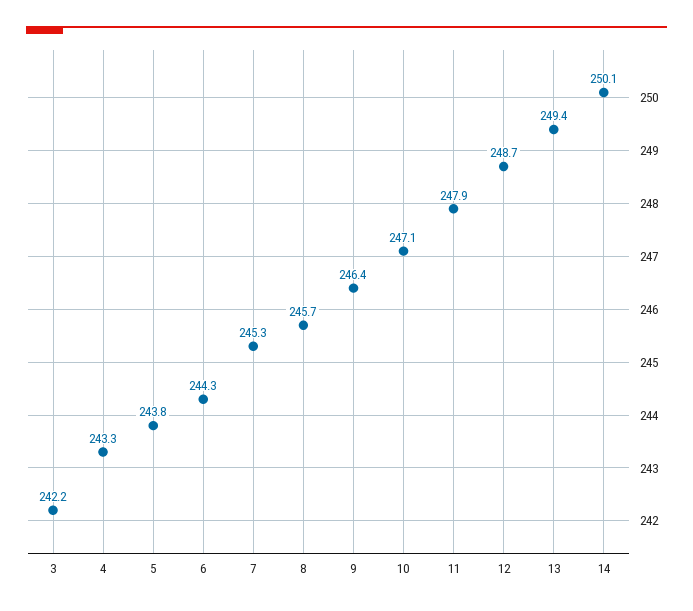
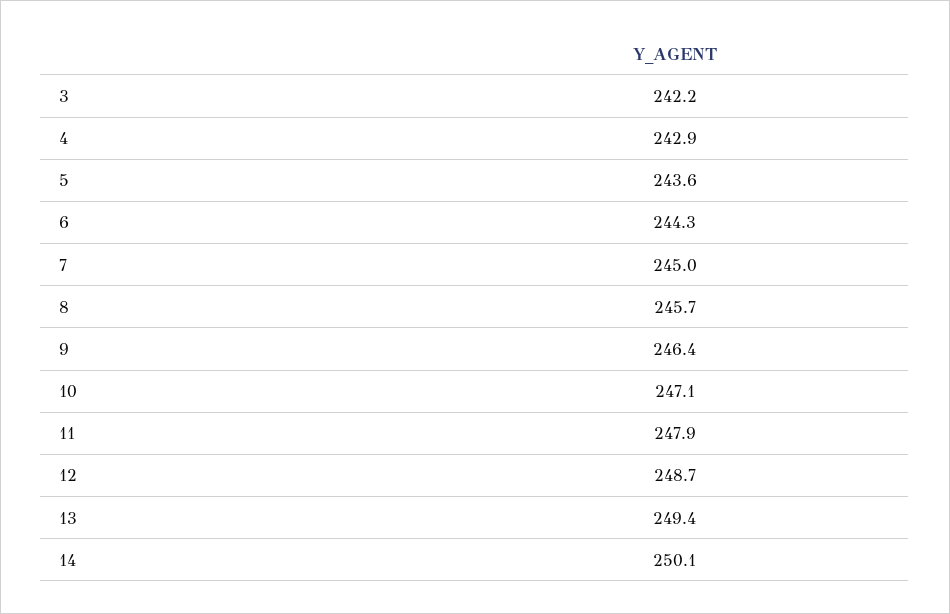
4: 243.3 -> 242.9
5: 243.8 -> 243.6
7: 245.3 -> 245

